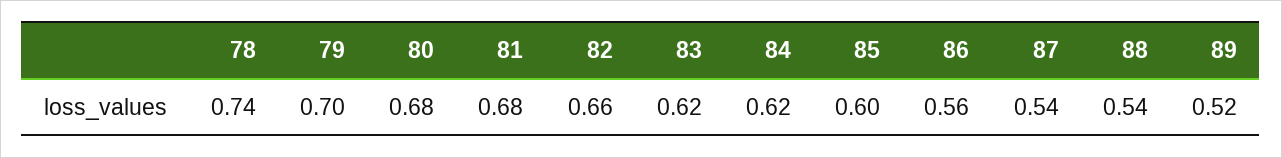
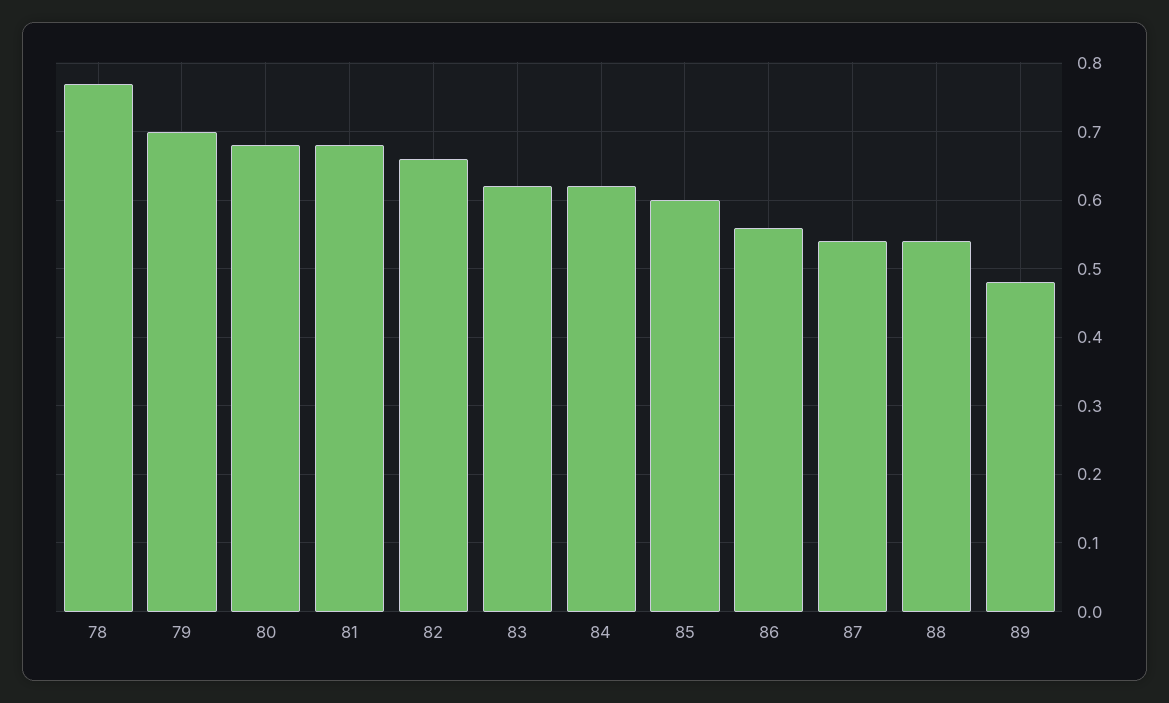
78: 0.74 -> 0.77
89: 0.52 -> 0.48

